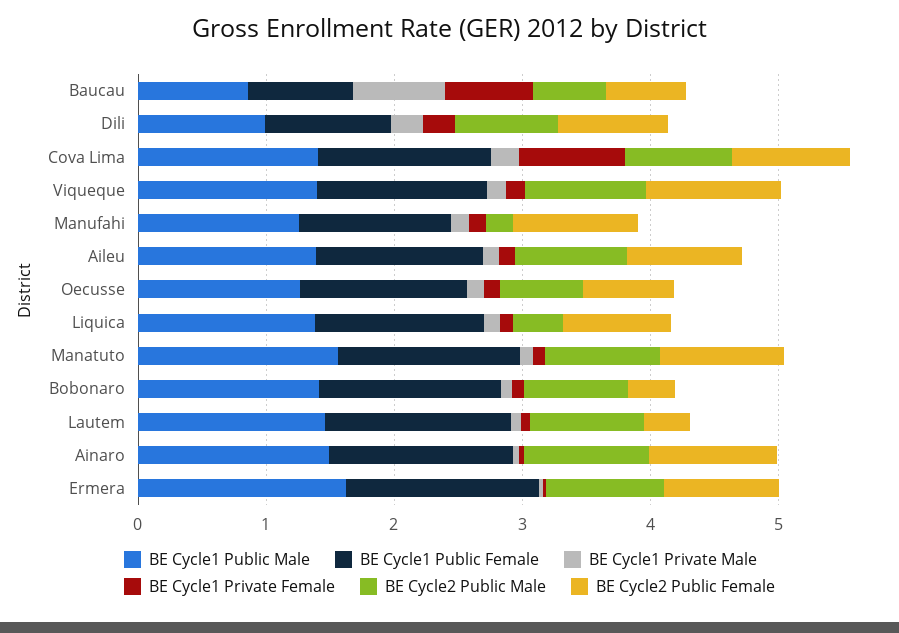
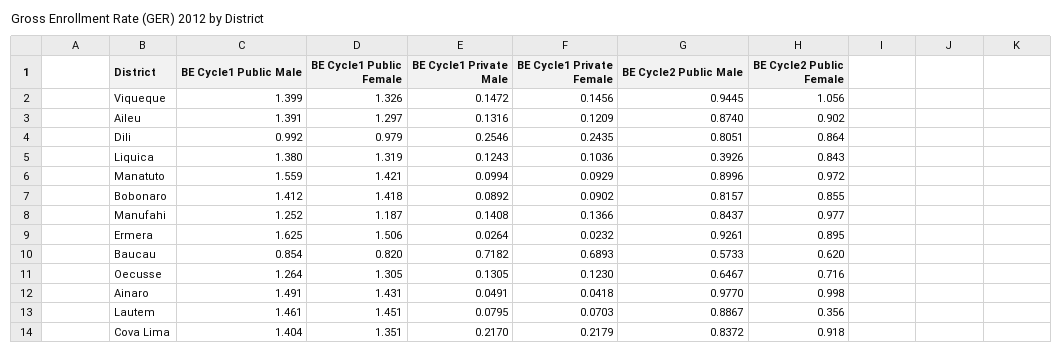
BE Cycle1 Private Female, Cova Lima: 0.8 -> 0.2179
BE Cycle2 Public Male, Manufahi: 0.2 -> 0.8437
BE Cycle2 Public Female, Bobonaro: 0.4 -> 0.855

